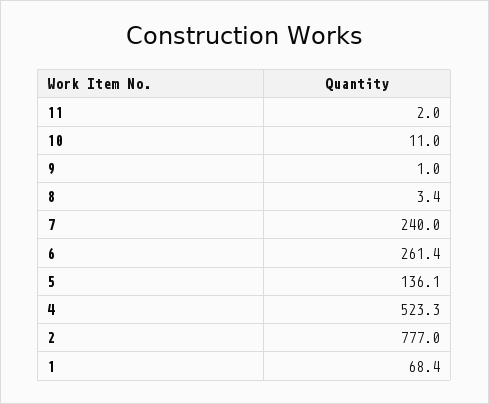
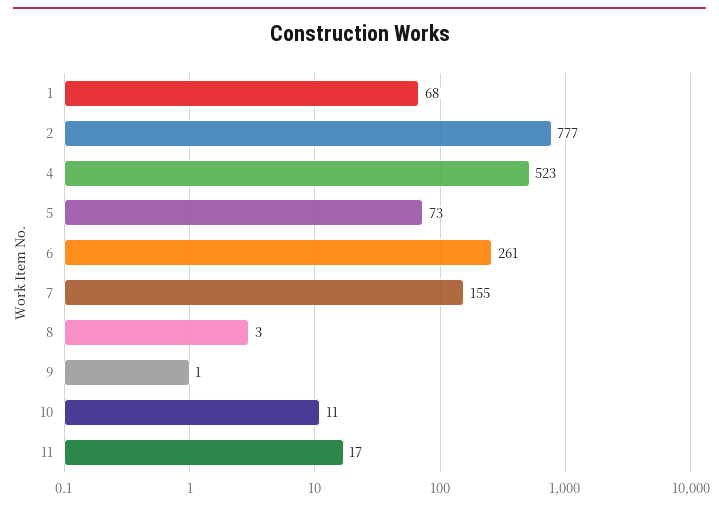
11: 2 -> 17
7: 240 -> 155
5: 136.1 -> 73

